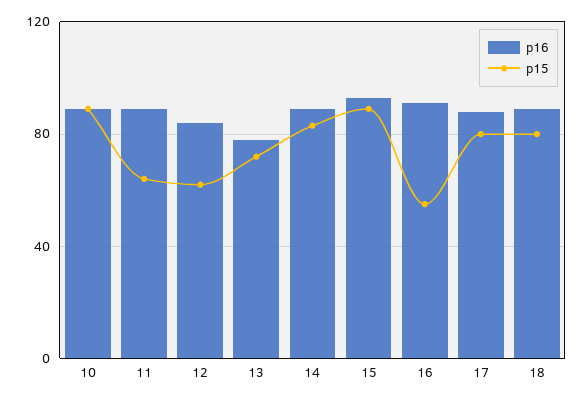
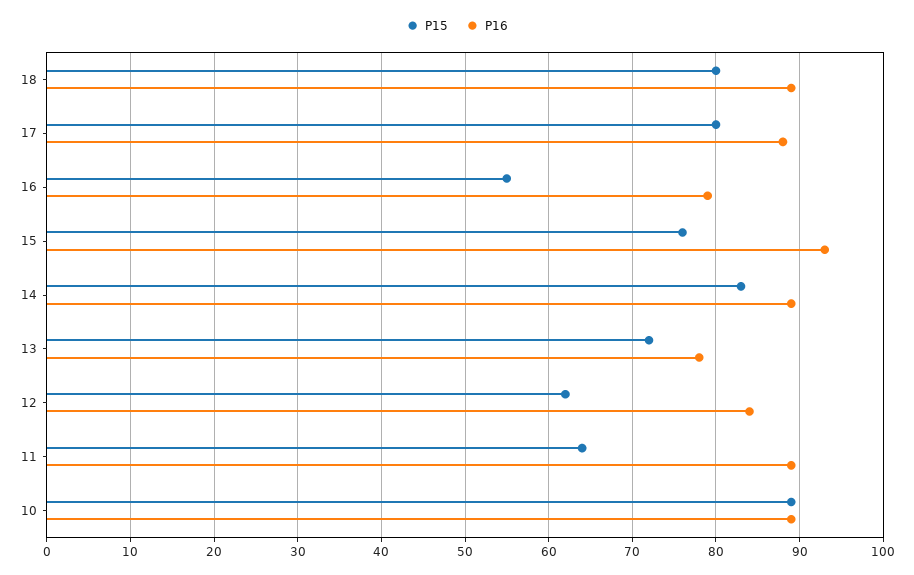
p15, 15: 90 -> 76
p16, 16: 90 -> 79

